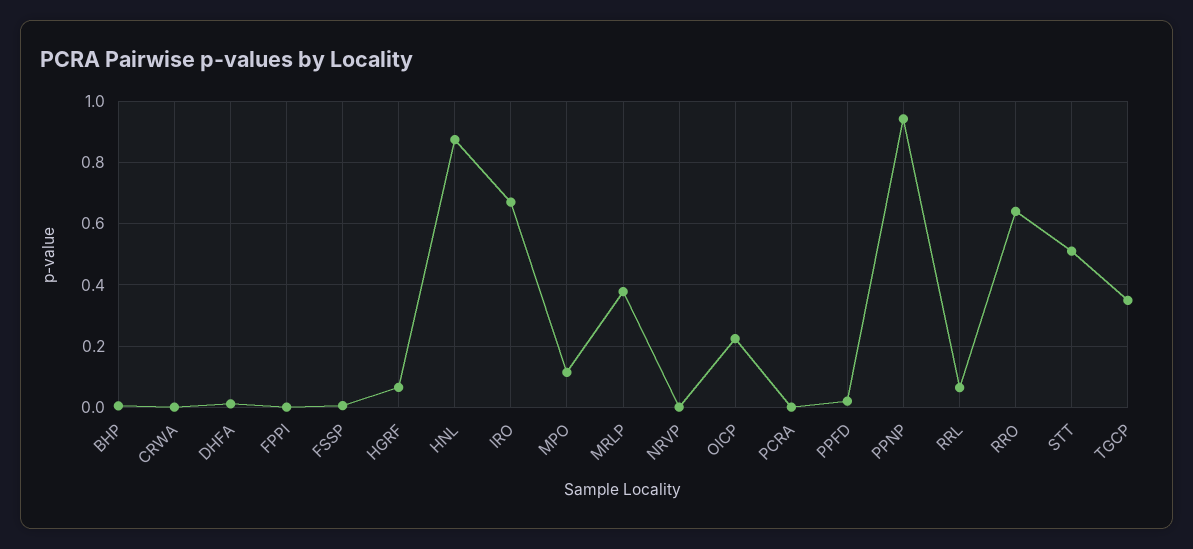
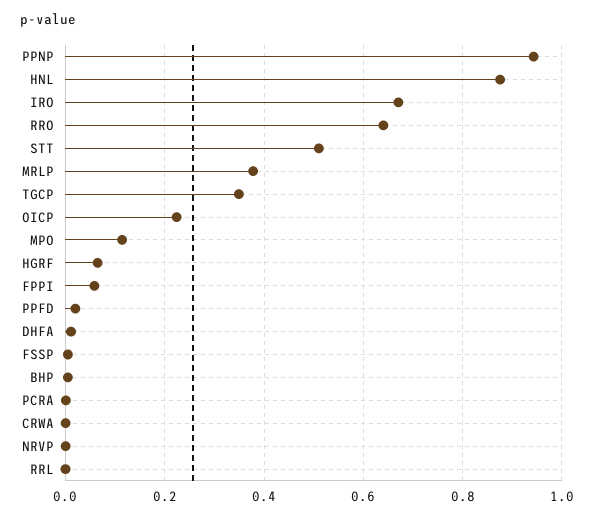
FPPI: 0 -> 0.06
RRL: 0.06 -> 0

